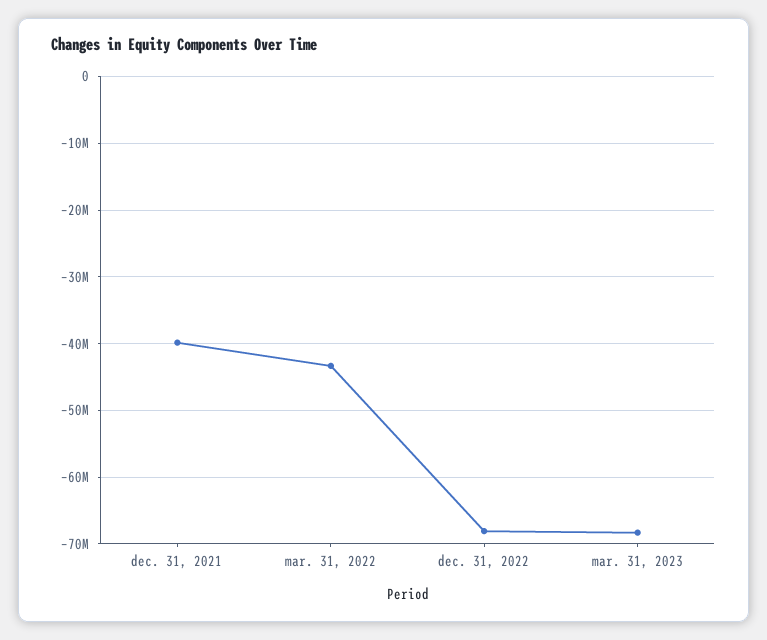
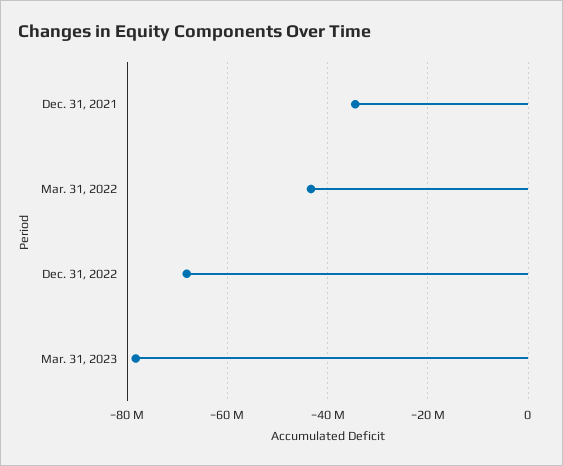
dec. 31, 2021: -40000000 -> -34000000
mar. 31, 2023: -68000000 -> -78000000

